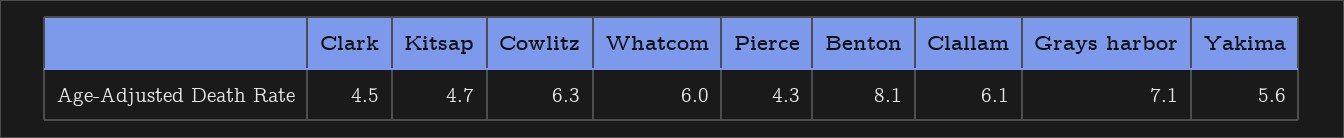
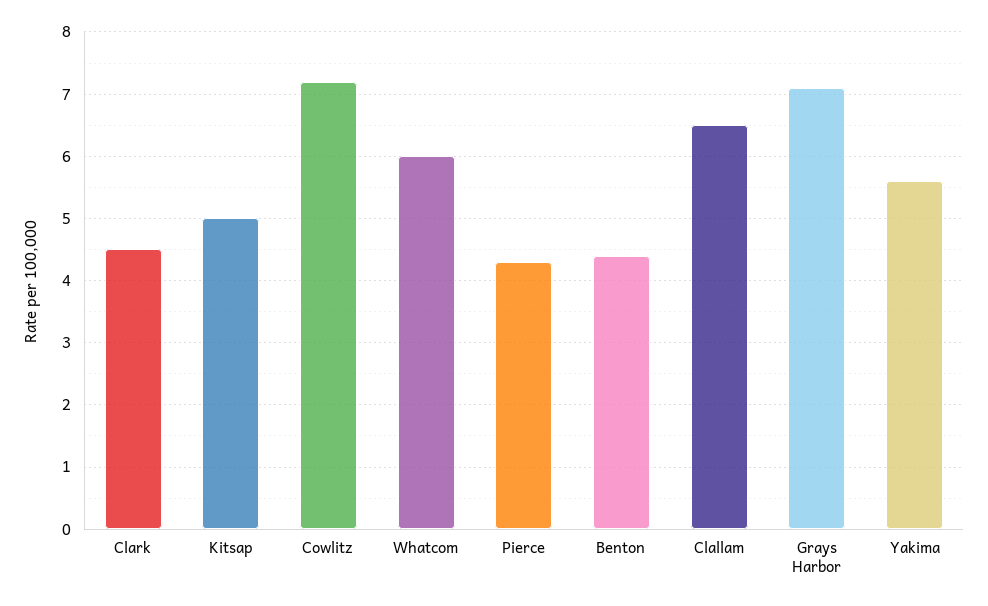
Kitsap: 4.7 -> 5
Cowlitz: 6.3 -> 7.2
Benton: 8.1 -> 4.4
Clallam: 6.1 -> 6.5

